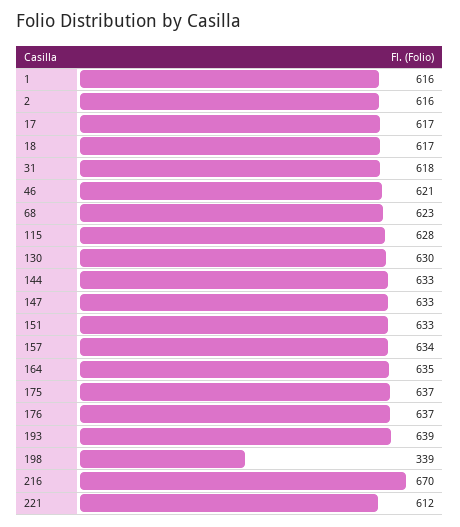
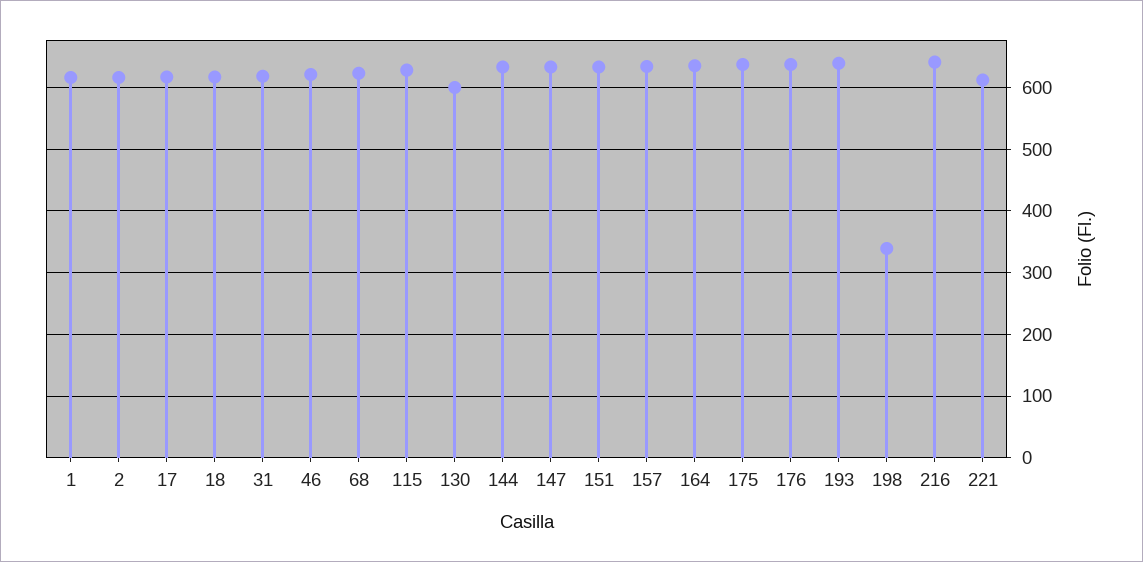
130: 630 -> 600
216: 670 -> 640

